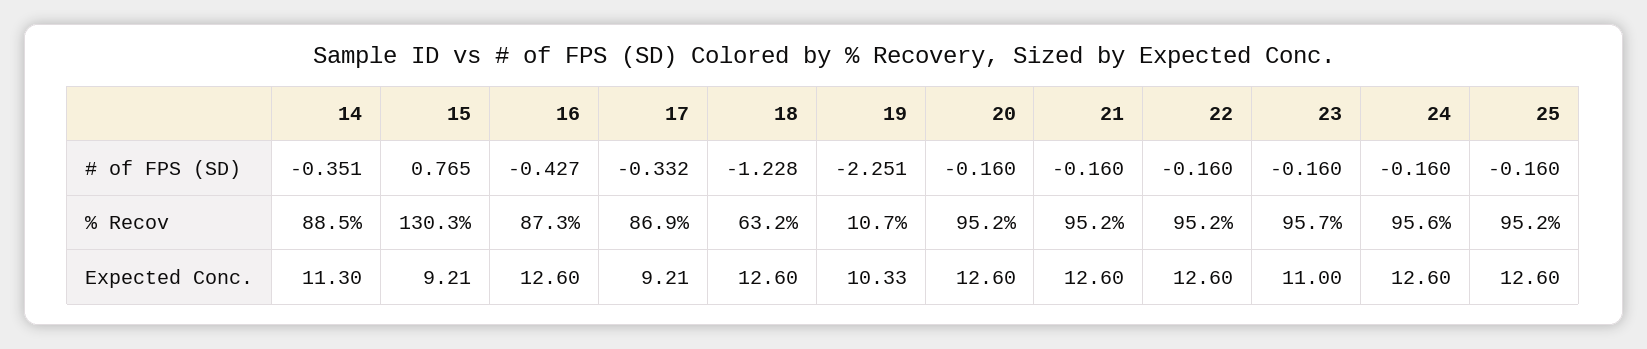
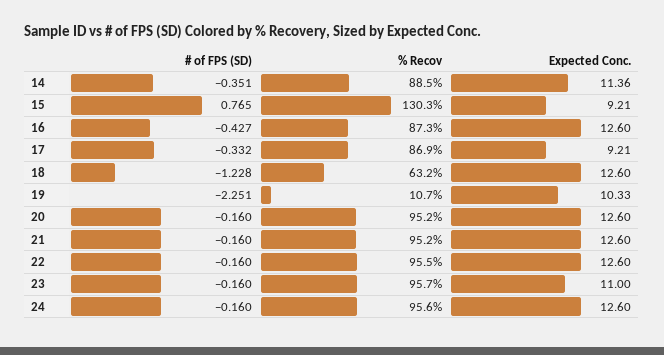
25, # of FPS (SD): -0.16 -> none
22, % Recov: 95.2 -> 95.5
25, % Recov: 95.2 -> none
14, Expected Conc.: 11.3 -> 11.36
25, Expected Conc.: 12.6 -> none

